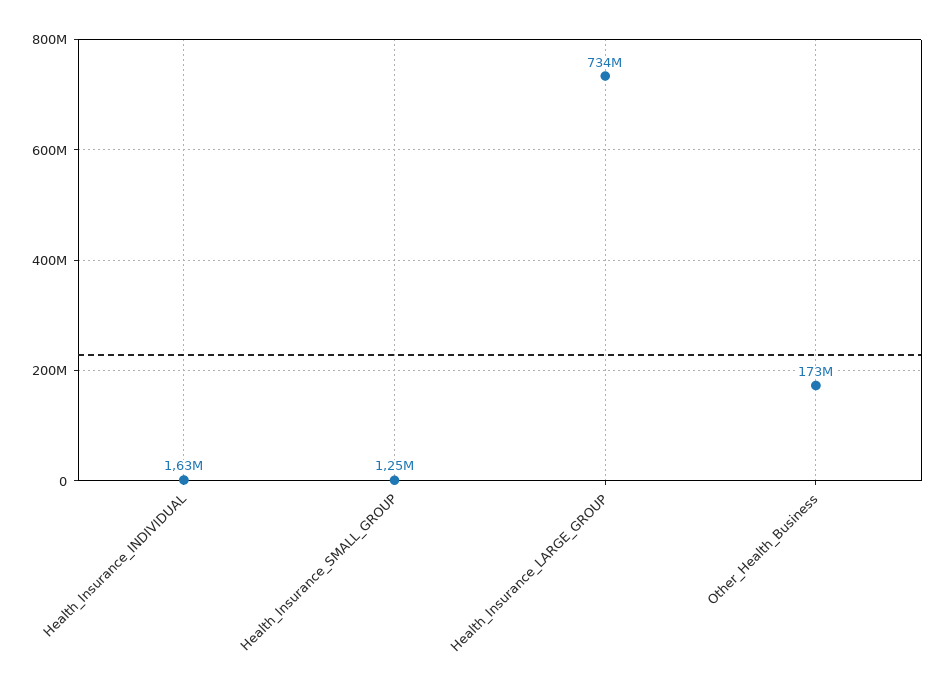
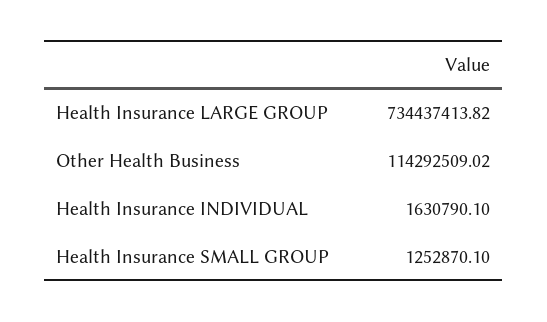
Other_Health_Business: 173000000 -> 114292509.02

